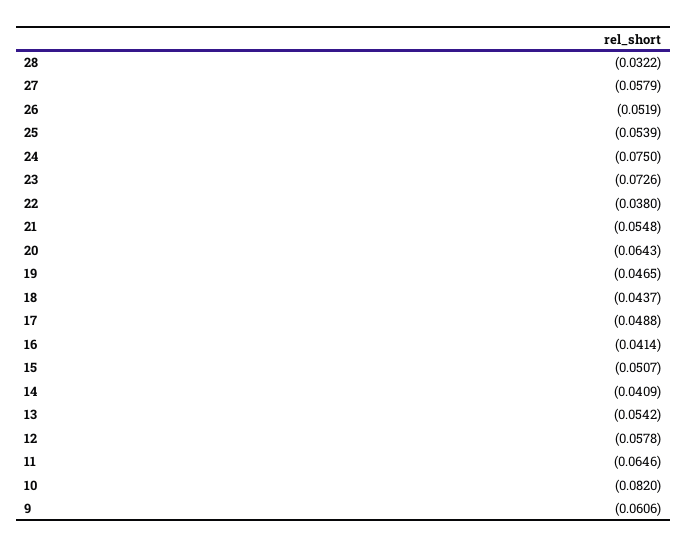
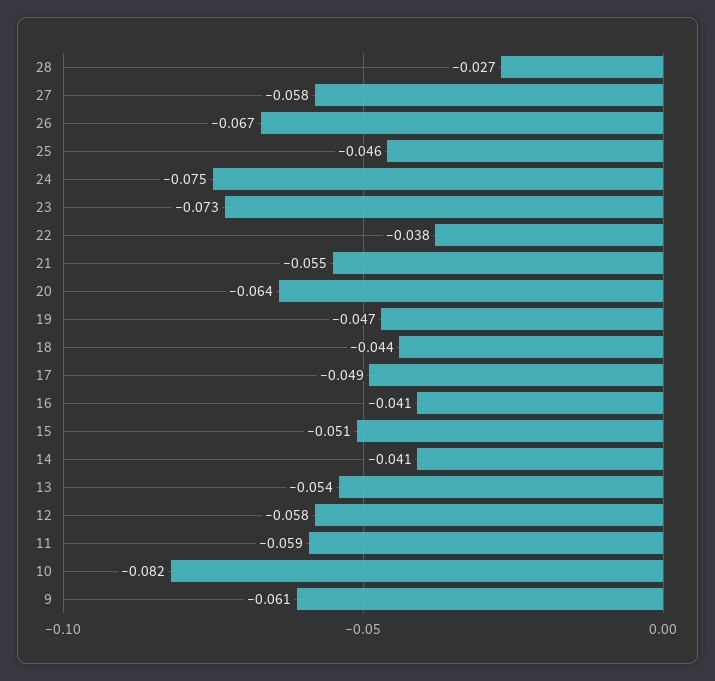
28: -0.0322 -> -0.027
26: -0.0519 -> -0.067
25: -0.0539 -> -0.046
11: -0.0646 -> -0.059

